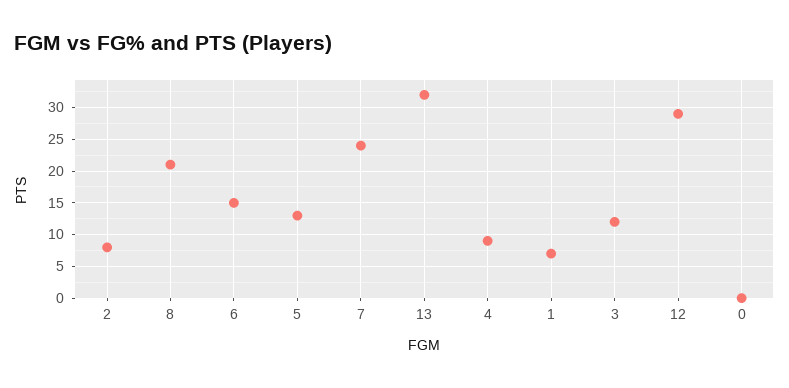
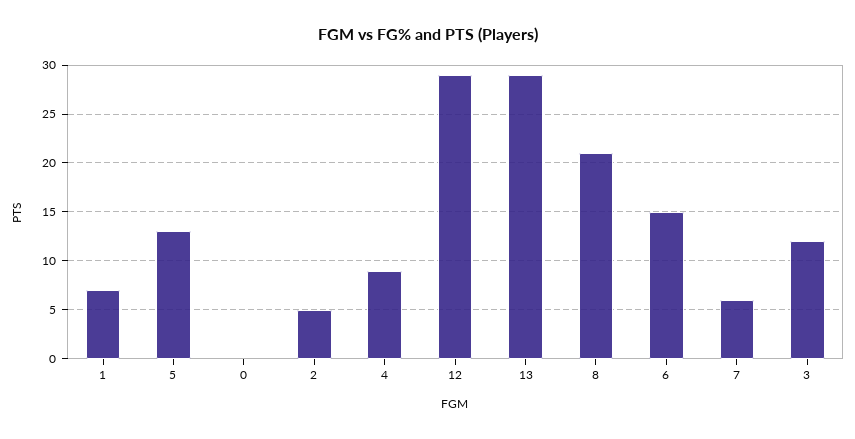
2: 8 -> 5
7: 24 -> 6
13: 32 -> 29

